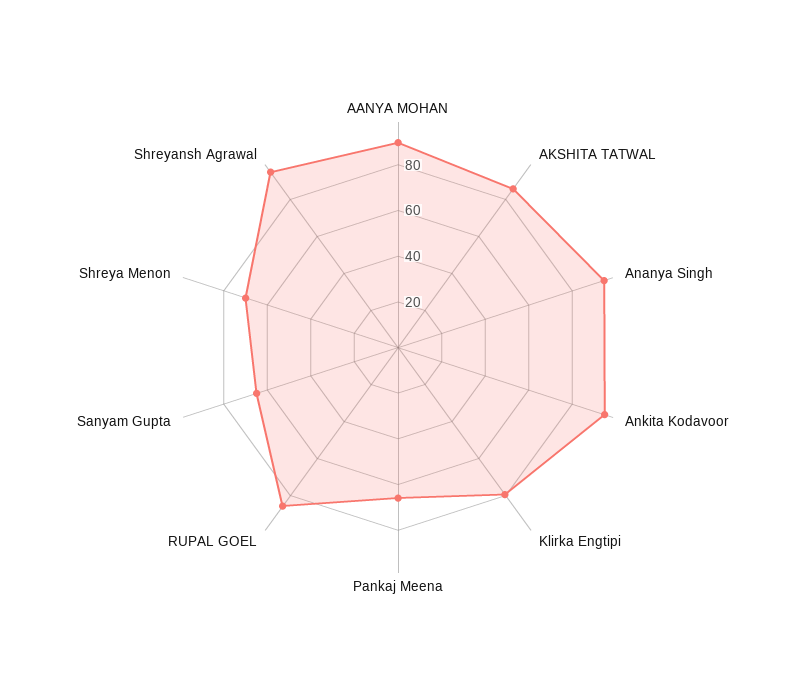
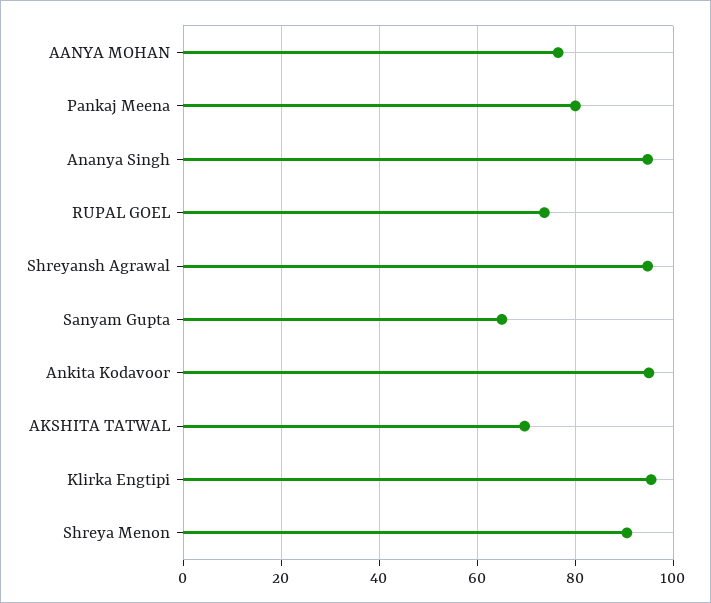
AANYA MOHAN: 90 -> 76
AKSHITA TATWAL: 85 -> 70
Klirka Engtipi: 80 -> 96
Pankaj Meena: 65 -> 80
RUPAL GOEL: 85 -> 74
Shreya Menon: 70 -> 90

